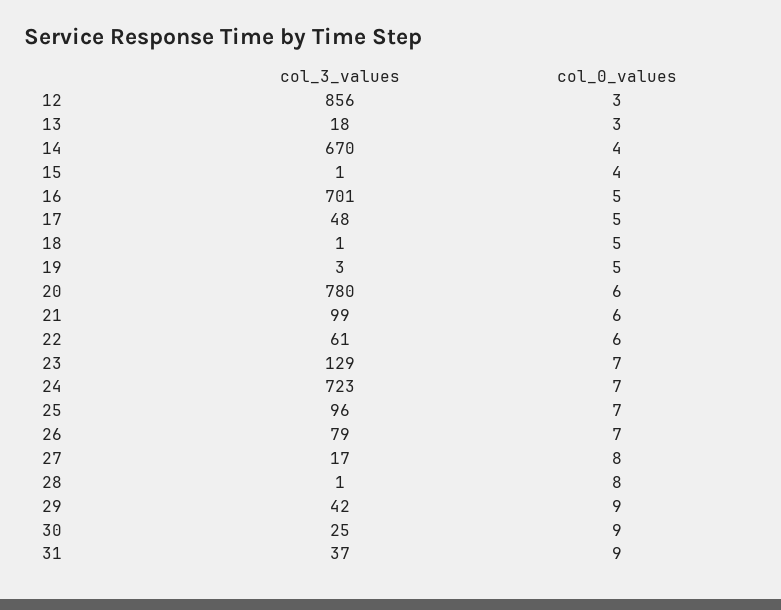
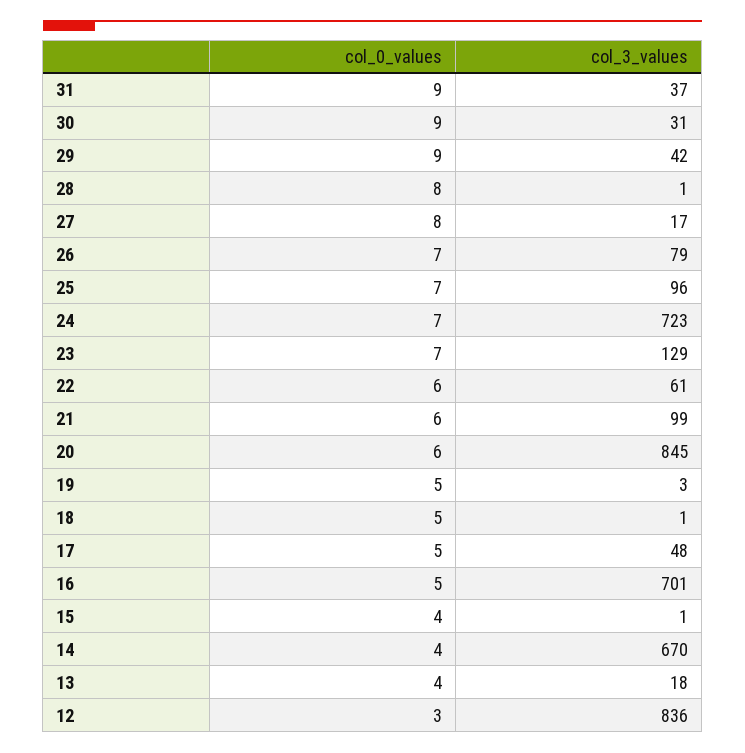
col_3_values, 12: 856 -> 836
col_0_values, 13: 3 -> 4
col_3_values, 20: 780 -> 845
col_3_values, 30: 25 -> 31

